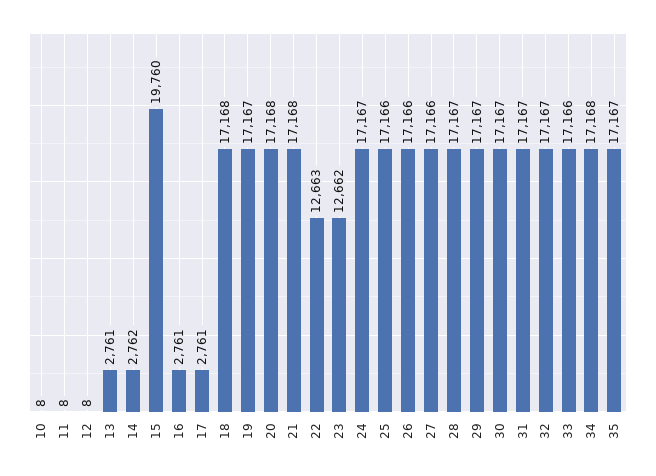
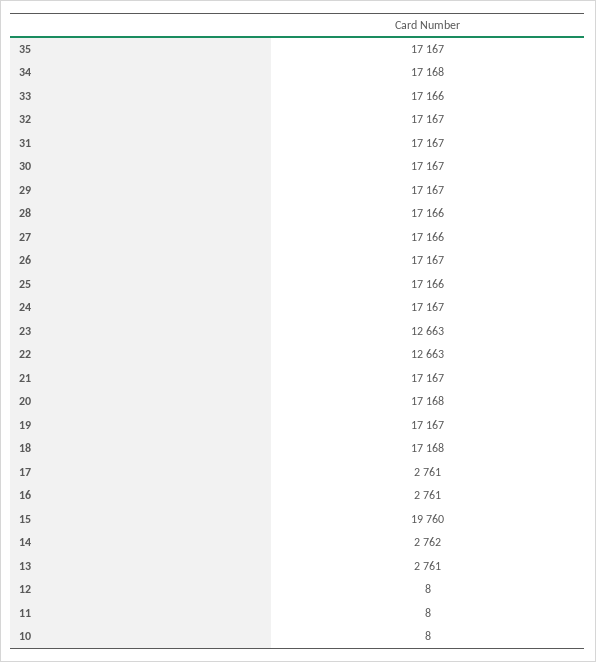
21: 17168 -> 17167
23: 12662 -> 12663
26: 17166 -> 17167
28: 17167 -> 17166

